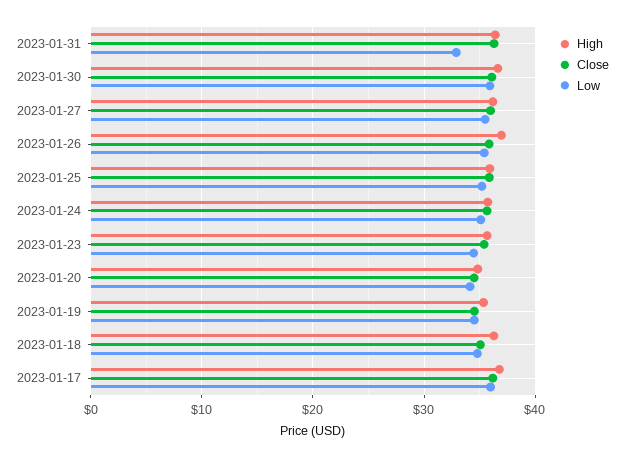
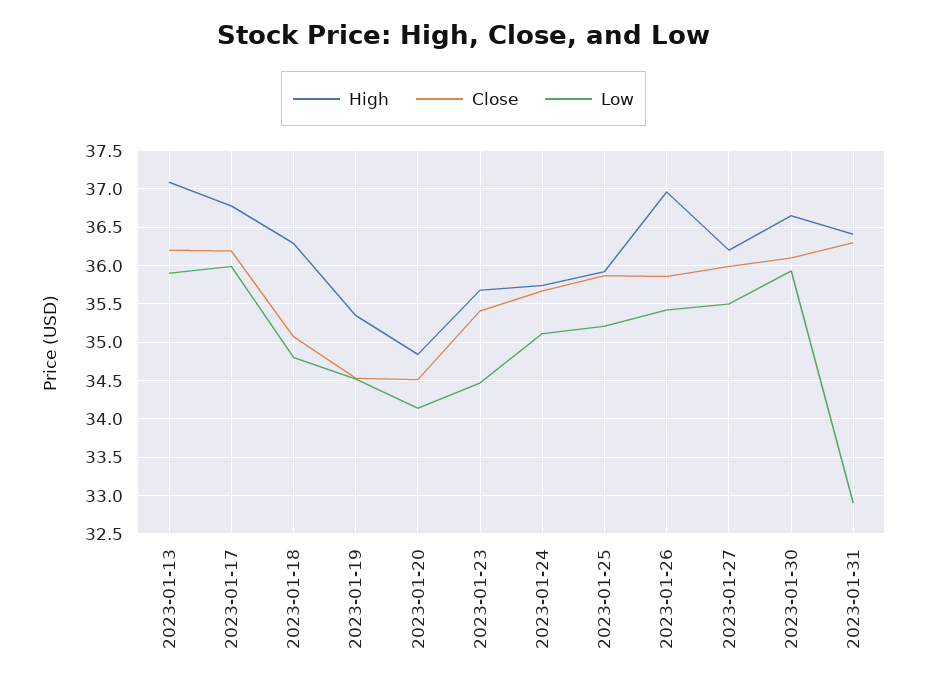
High, 2023-01-13: none -> 37.1
Close, 2023-01-13: none -> 36.2
Low, 2023-01-13: none -> 35.9

